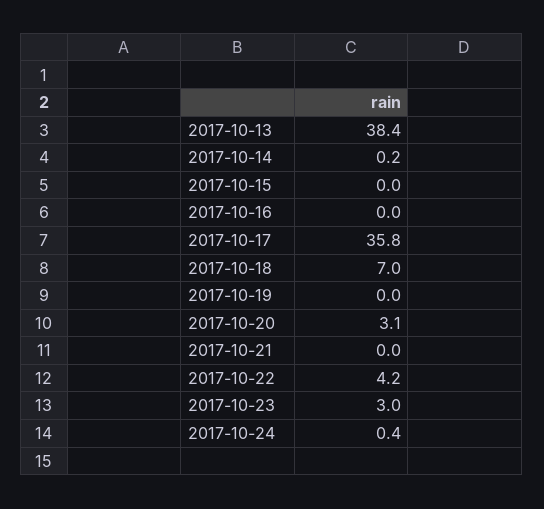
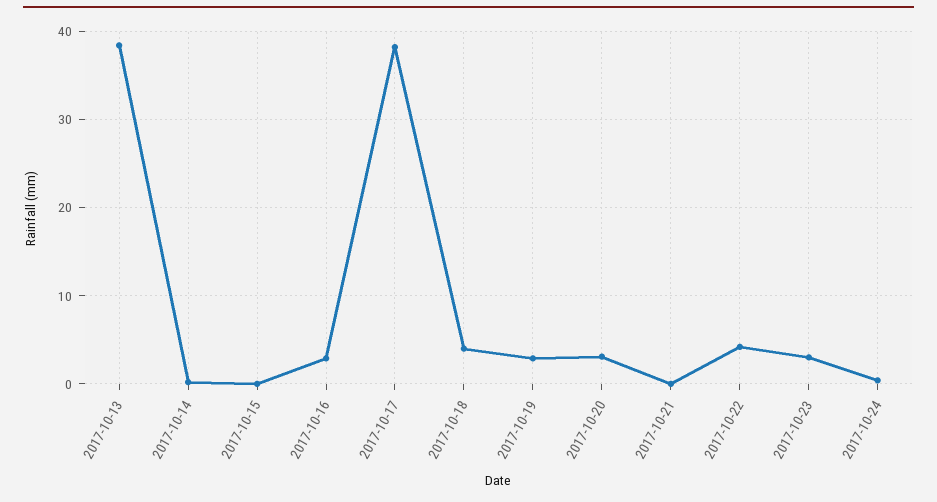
2017-10-16: 0 -> 3
2017-10-17: 35.8 -> 38
2017-10-18: 7 -> 4
2017-10-19: 0 -> 3

